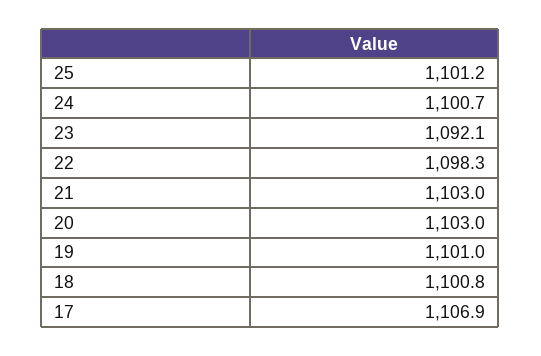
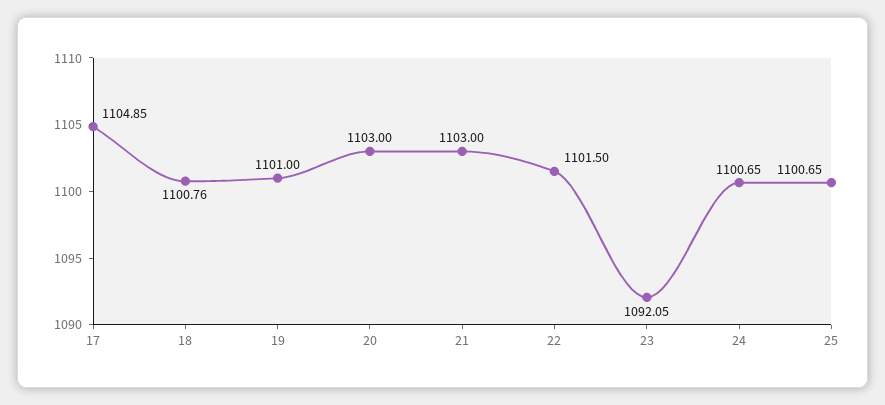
25: 1101.2 -> 1100.65
22: 1098.3 -> 1101.5
17: 1106.9 -> 1104.85

